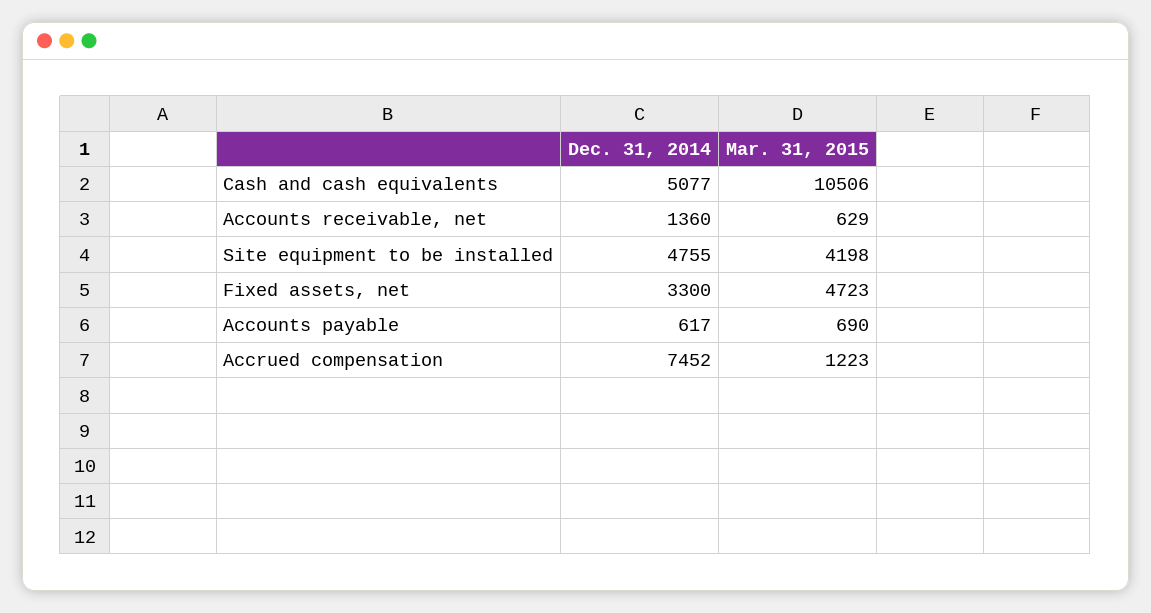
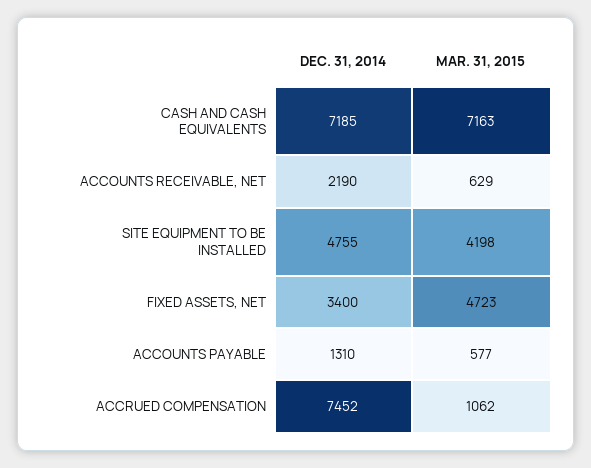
Dec. 31, 2014, Cash and cash equivalents: 5077 -> 7185
Mar. 31, 2015, Cash and cash equivalents: 10506 -> 7163
Dec. 31, 2014, Accounts receivable, net: 1360 -> 2190
Dec. 31, 2014, Fixed assets, net: 3300 -> 3400
Dec. 31, 2014, Accounts payable: 617 -> 1310
Mar. 31, 2015, Accounts payable: 690 -> 577
Mar. 31, 2015, Accrued compensation: 1223 -> 1062

